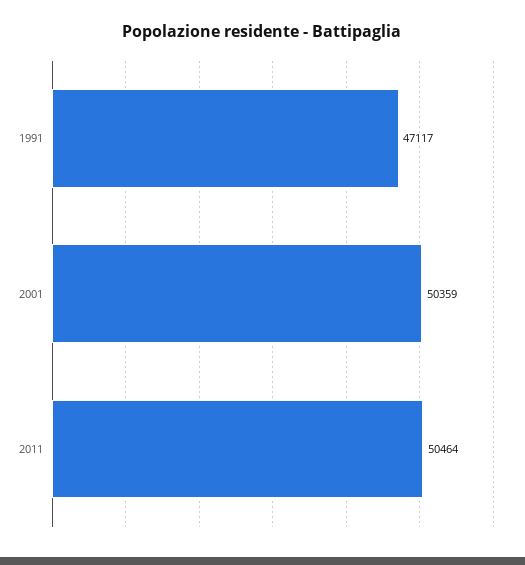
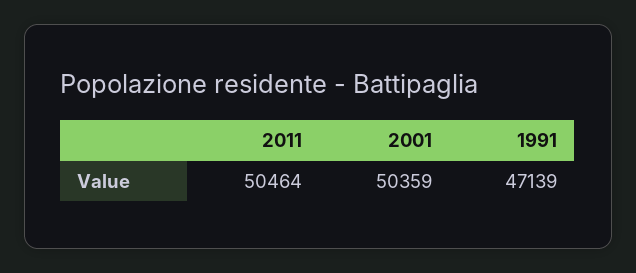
1991: 47117 -> 47139

